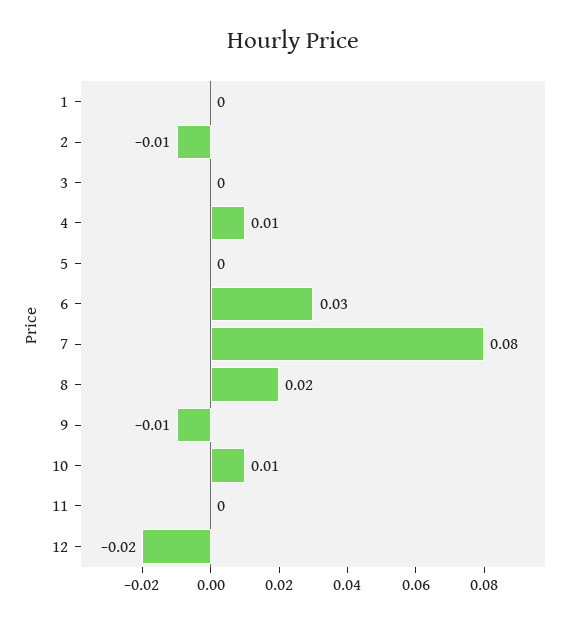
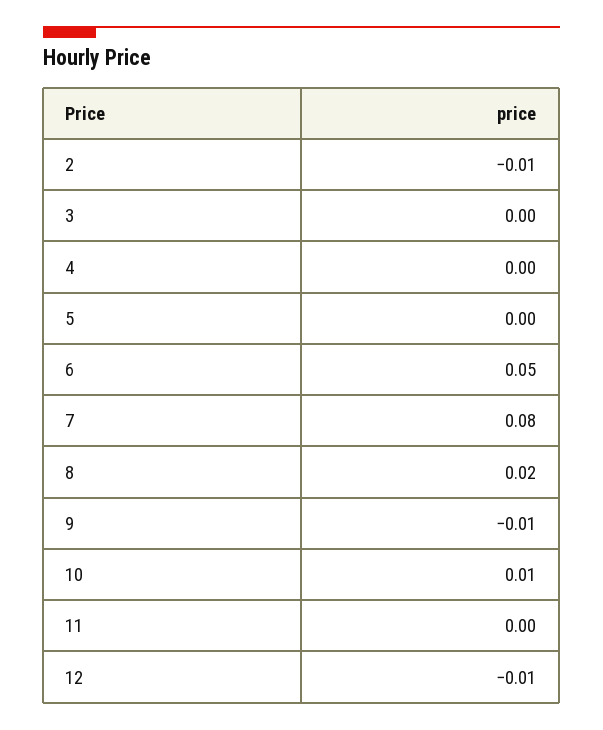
1: 0 -> none
4: 0.01 -> 0
6: 0.03 -> 0.05
12: -0.02 -> -0.01

